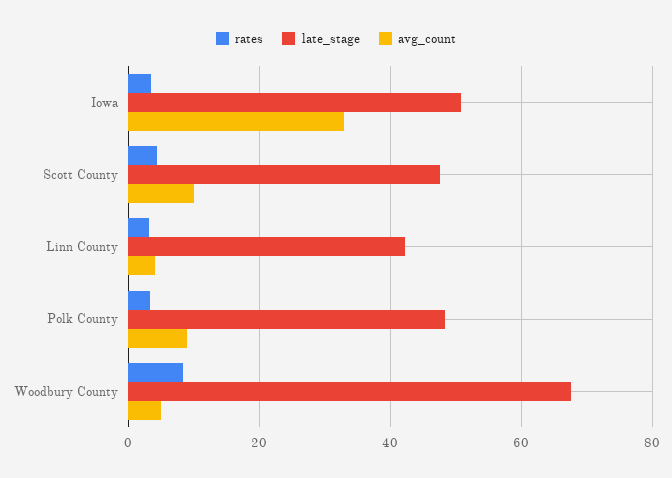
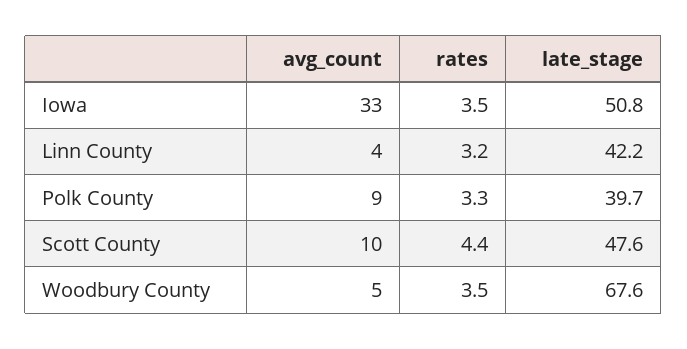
late_stage, Polk County: 48 -> 39.7
rates, Woodbury County: 8 -> 3.5

